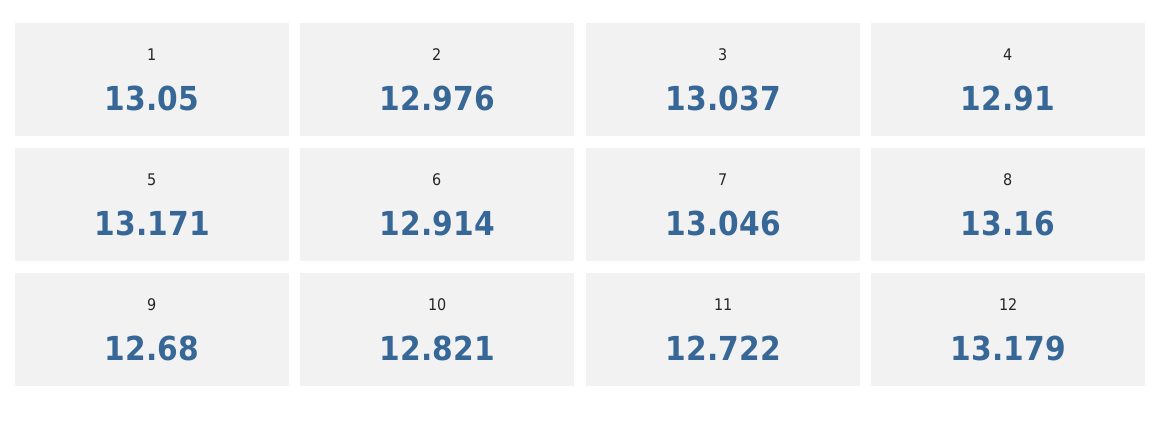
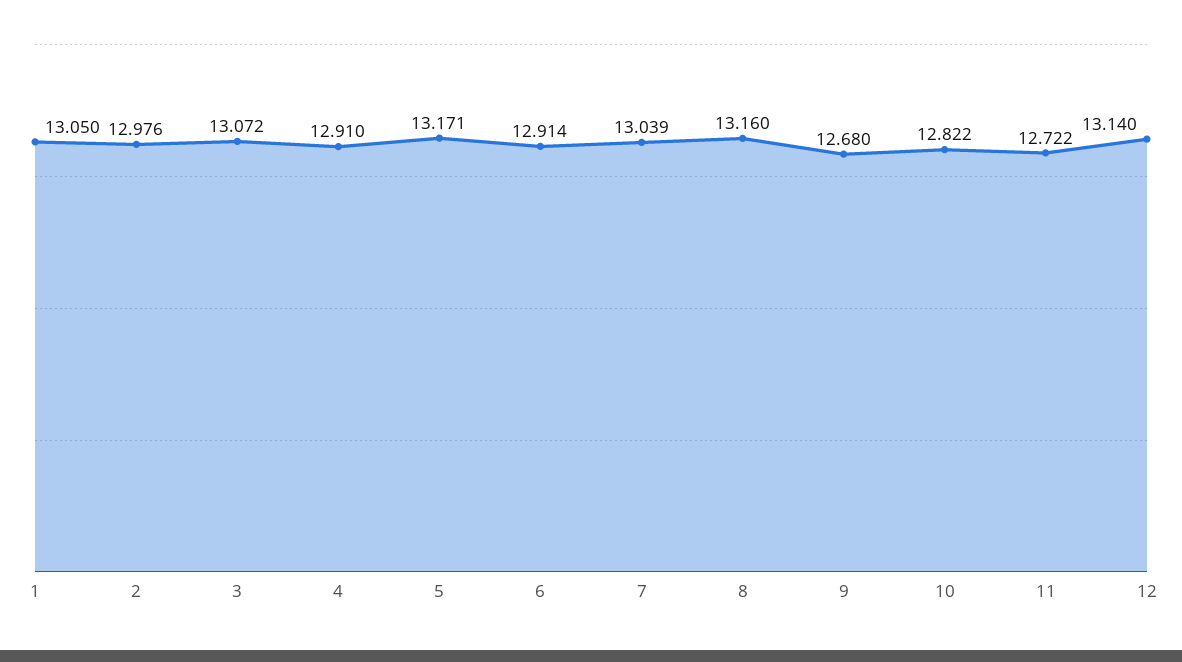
3: 13.037 -> 13.072
7: 13.046 -> 13.039
10: 12.821 -> 12.822
12: 13.179 -> 13.14

